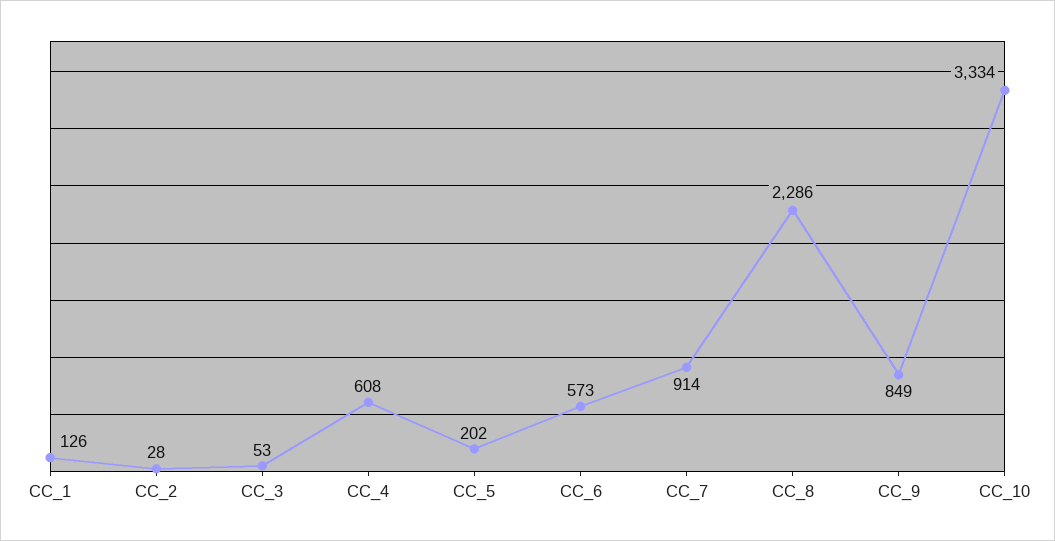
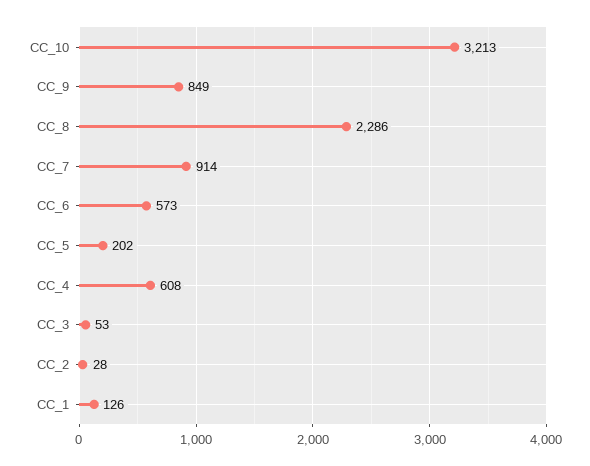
CC_10: 3334 -> 3213

